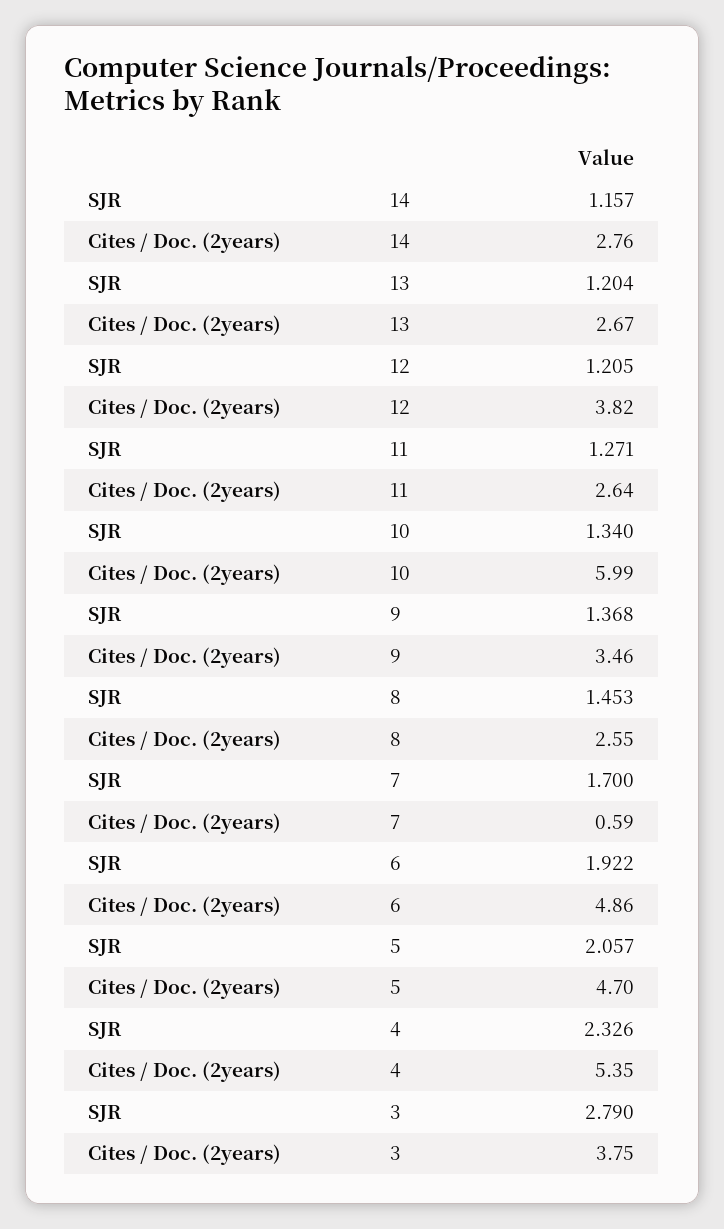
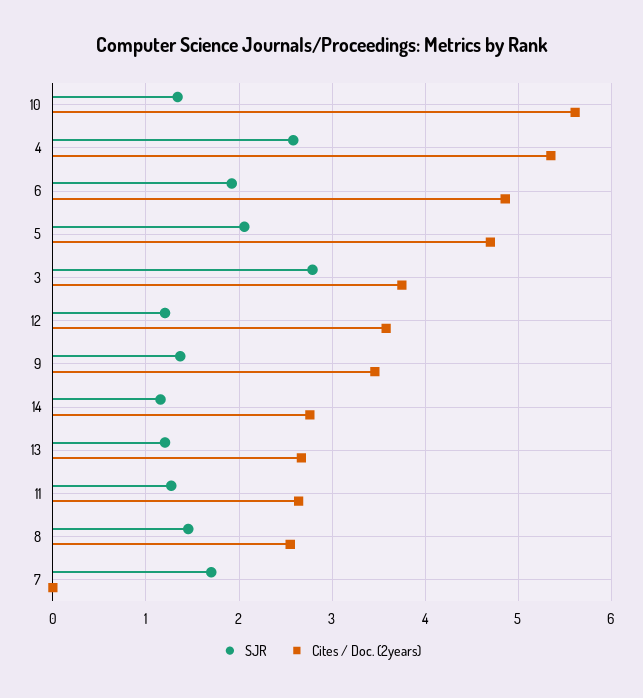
Cites / Doc. (2years), 12: 3.82 -> 3.6
Cites / Doc. (2years), 10: 5.99 -> 5.6
Cites / Doc. (2years), 7: 0.59 -> 0
SJR, 4: 2.326 -> 2.6

